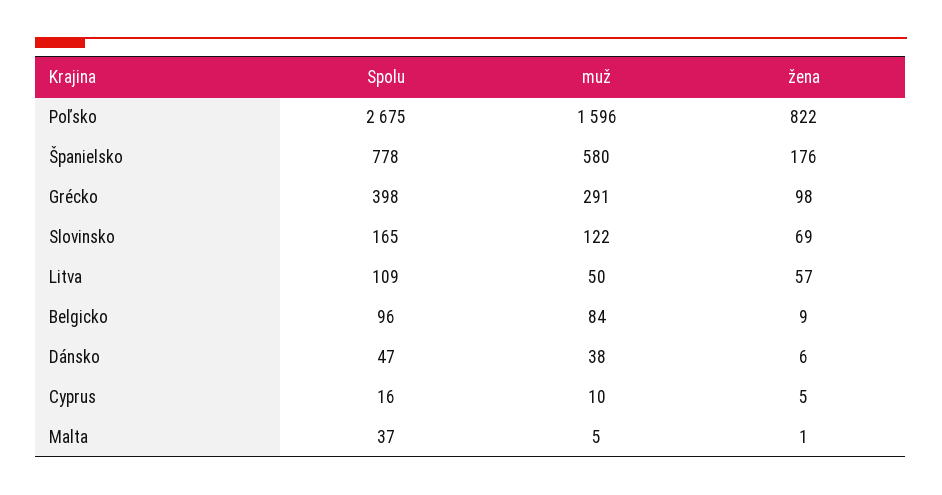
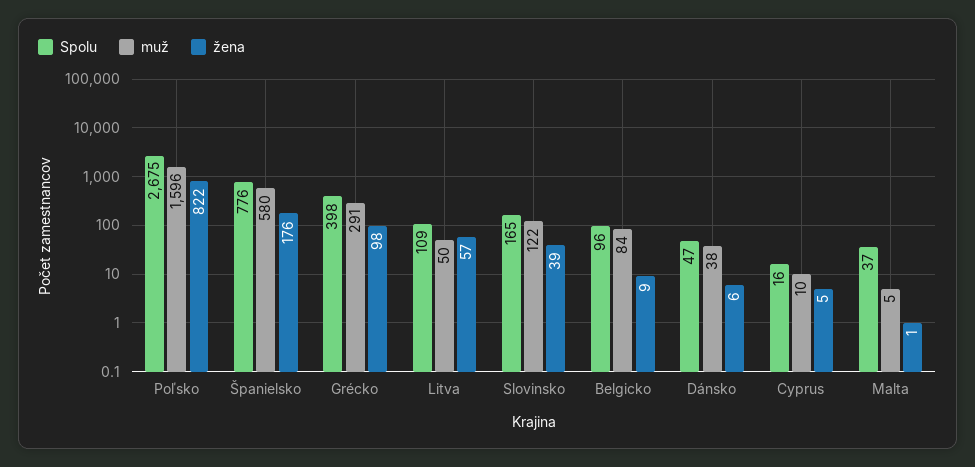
Spolu, Španielsko: 778 -> 776
žena, Slovinsko: 69 -> 39

